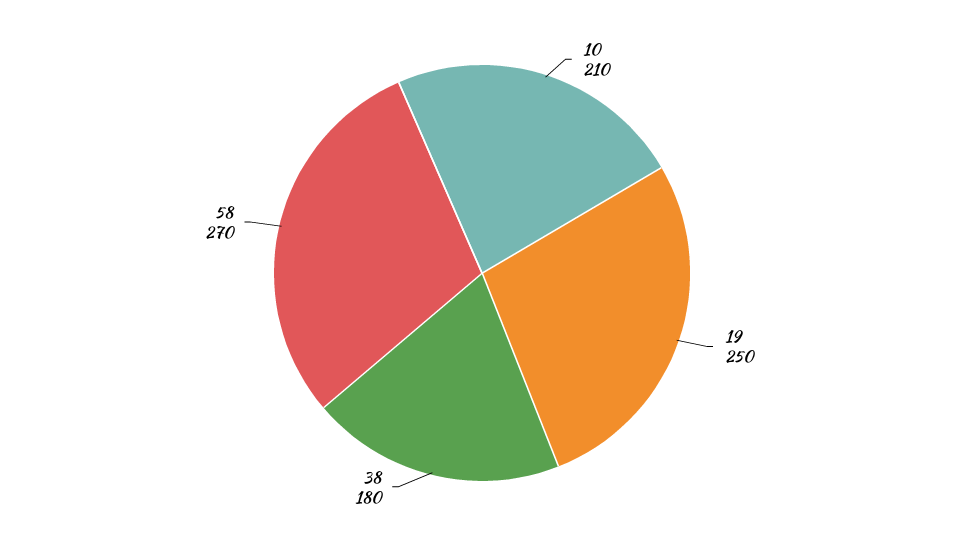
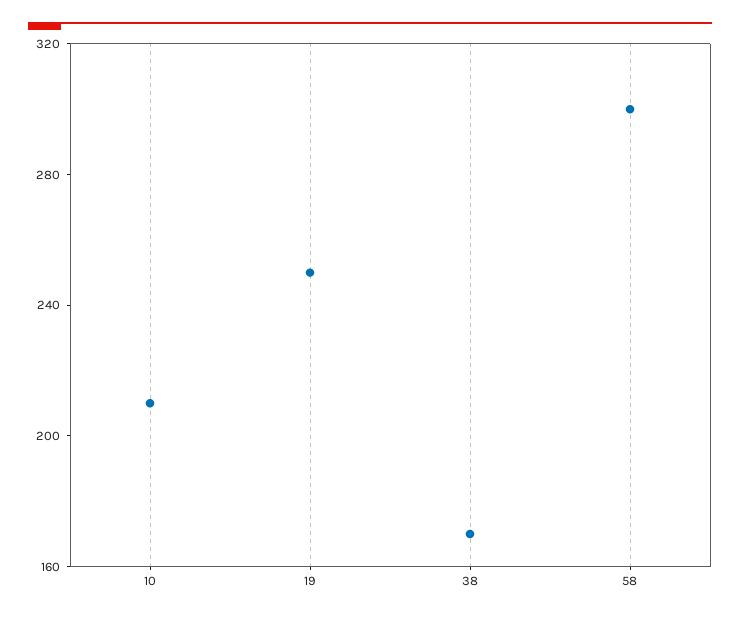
38: 180 -> 170
58: 270 -> 300

